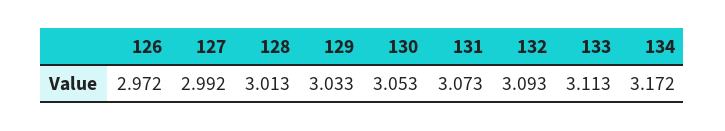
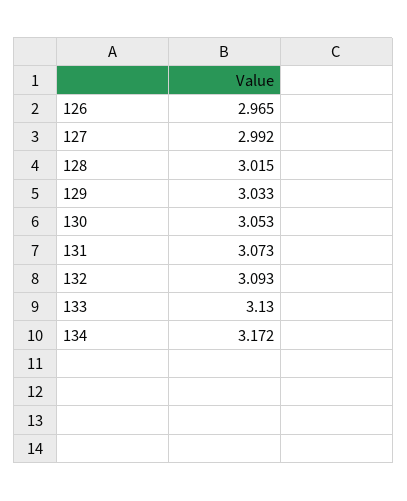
126: 2.972 -> 2.965
128: 3.013 -> 3.015
133: 3.113 -> 3.13

